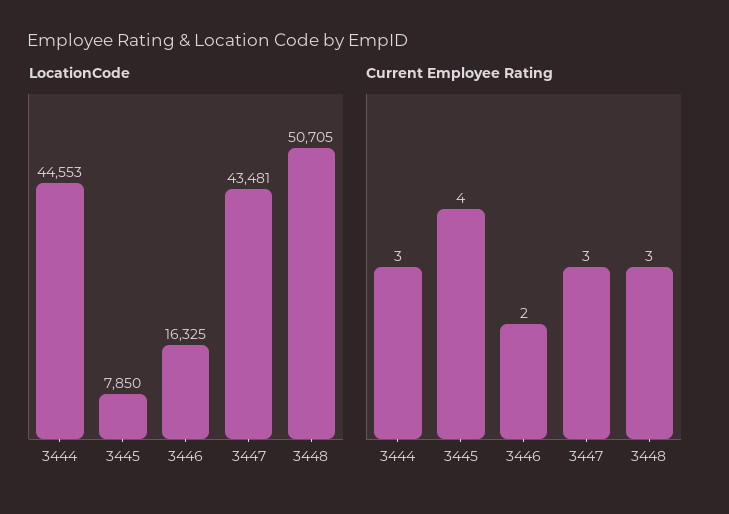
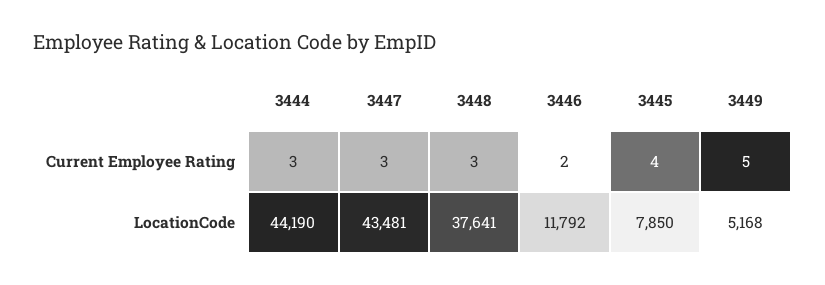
LocationCode, 3444: 44553 -> 44190
LocationCode, 3446: 16325 -> 11792
LocationCode, 3448: 50705 -> 37641
Current Employee Rating, 3449: none -> 5
LocationCode, 3449: none -> 5168

